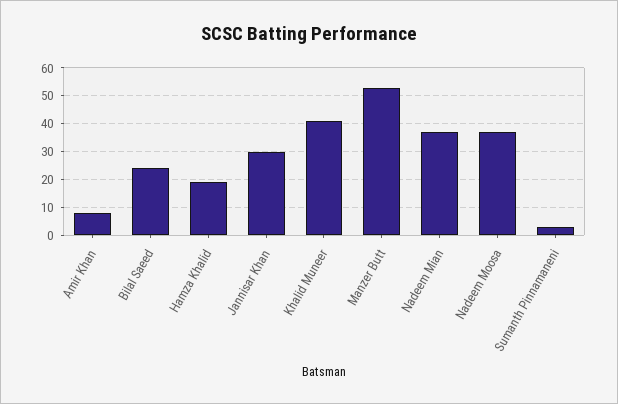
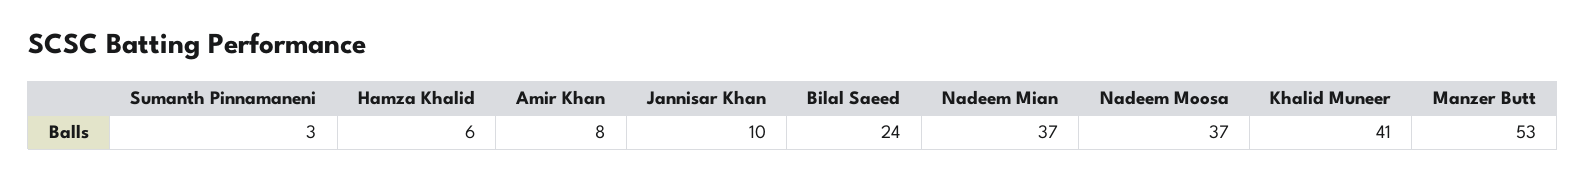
Hamza Khalid: 20 -> 6
Jannisar Khan: 30 -> 10

